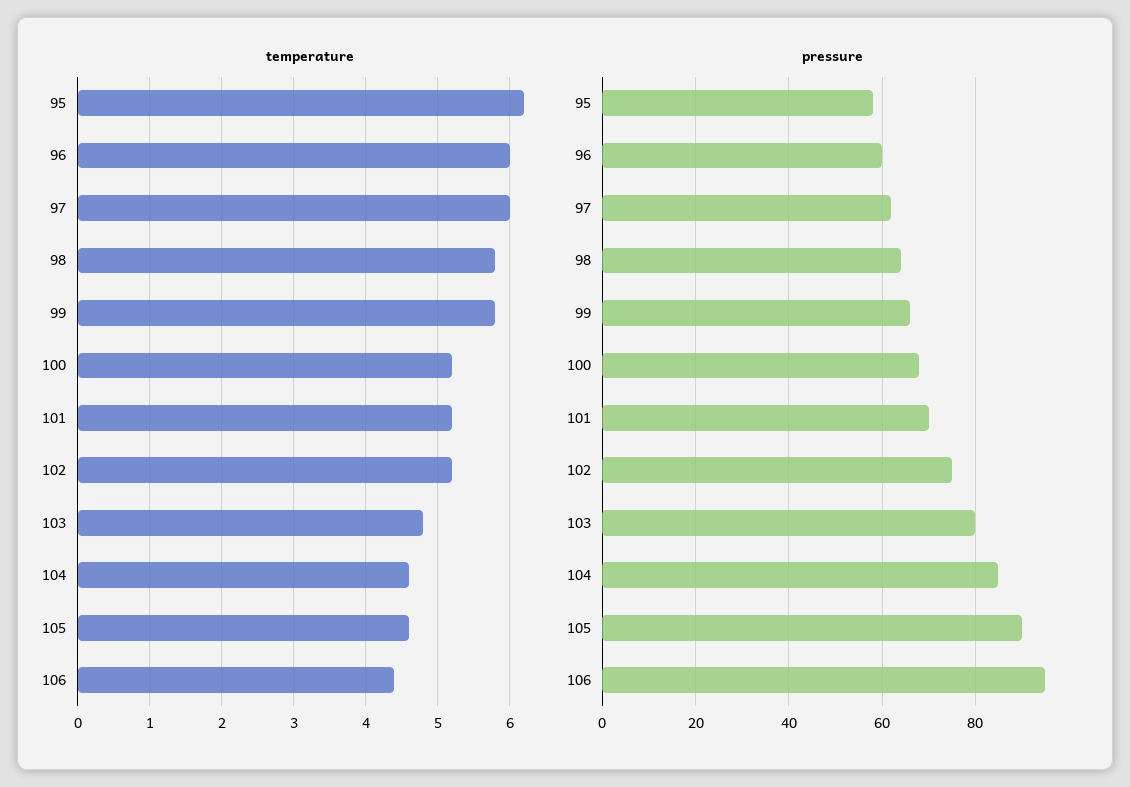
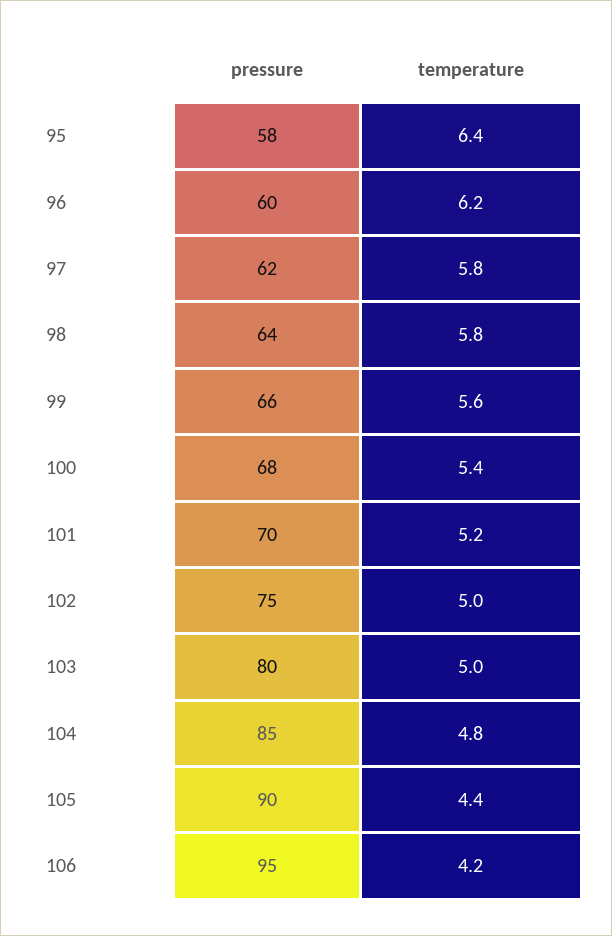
temperature, 95: 6.2 -> 6.4
temperature, 96: 6 -> 6.2
temperature, 97: 6 -> 5.8
temperature, 99: 5.8 -> 5.6
temperature, 100: 5.2 -> 5.4
temperature, 102: 5.2 -> 5
temperature, 103: 4.8 -> 5
temperature, 104: 4.6 -> 4.8
temperature, 105: 4.6 -> 4.4
temperature, 106: 4.4 -> 4.2

